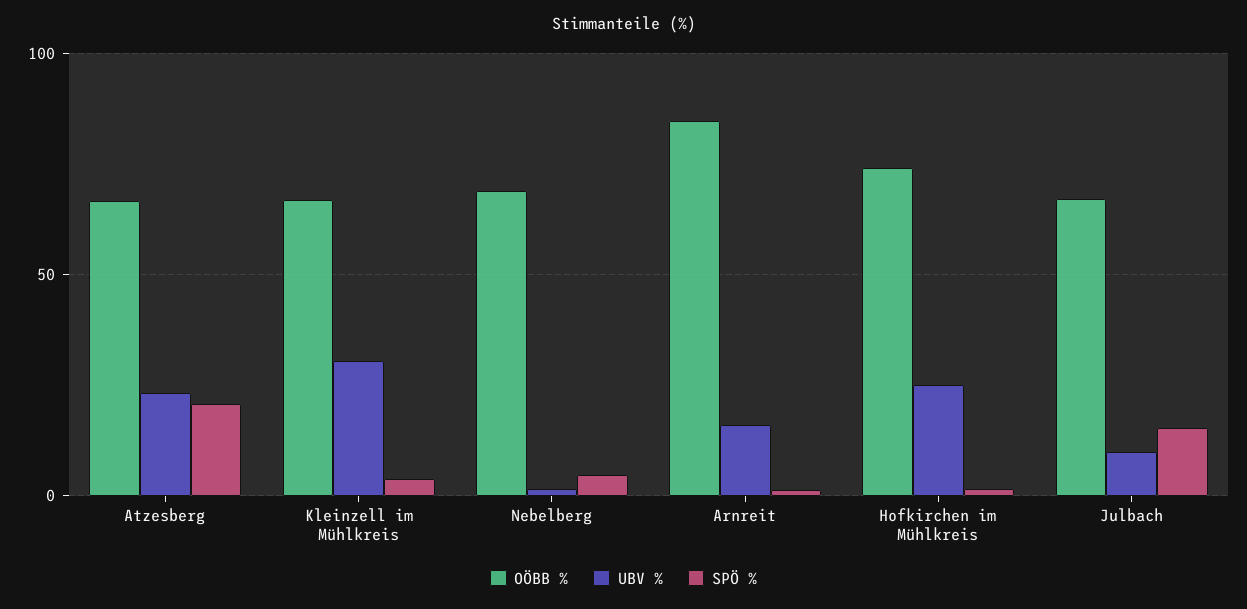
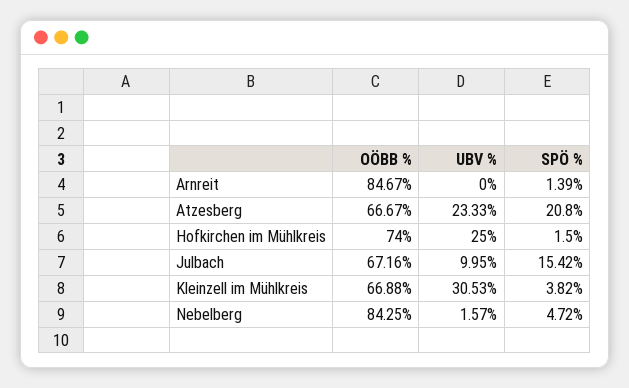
OÖBB %, Nebelberg: 70 -> 84.25
UBV %, Arnreit: 15 -> 0

